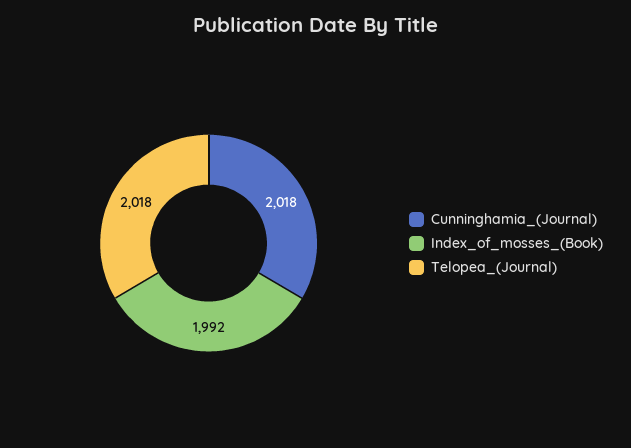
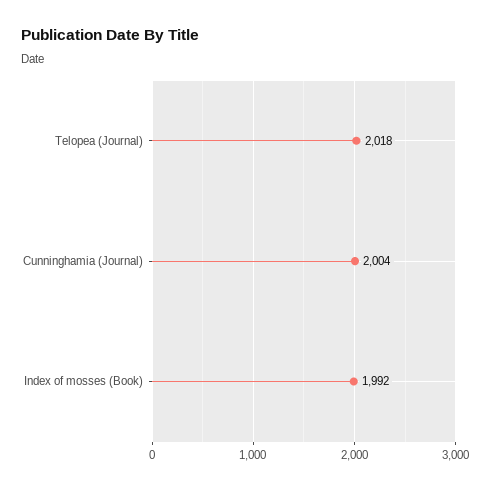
Cunninghamia_(Journal): 2018 -> 2004

